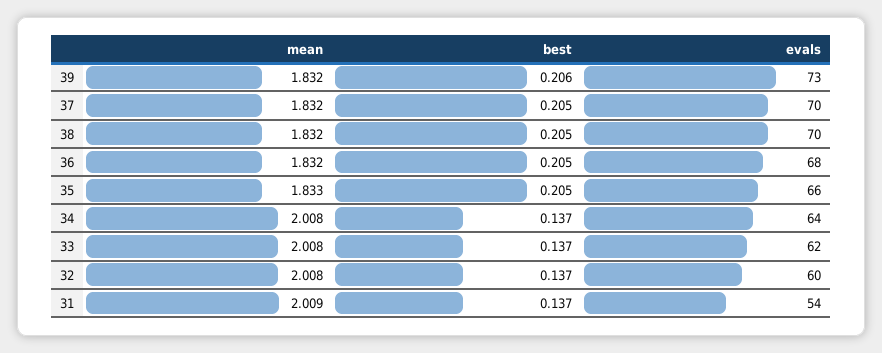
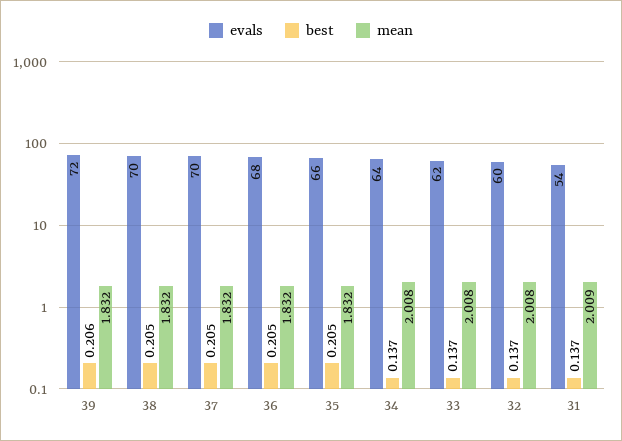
evals, 39: 73 -> 72
mean, 35: 1.833 -> 1.832

